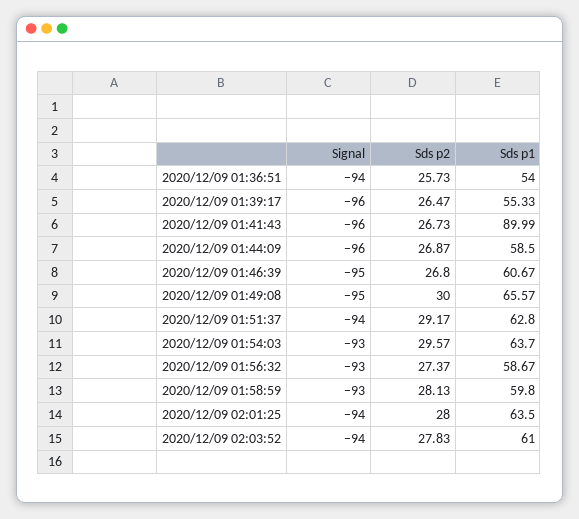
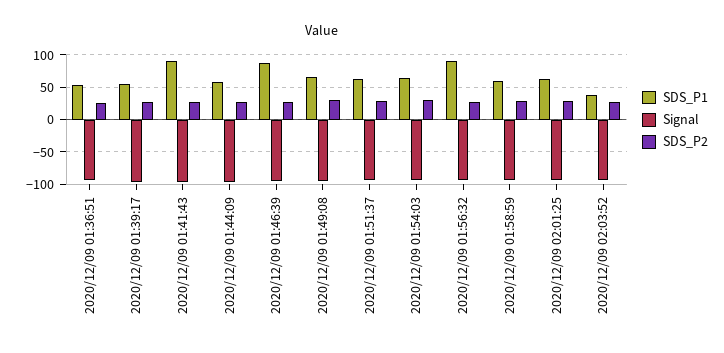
Sds p1, 2020/12/09 01:46:39: 60.67 -> 90
Sds p1, 2020/12/09 01:56:32: 58.67 -> 90
Sds p1, 2020/12/09 02:03:52: 61 -> 40

